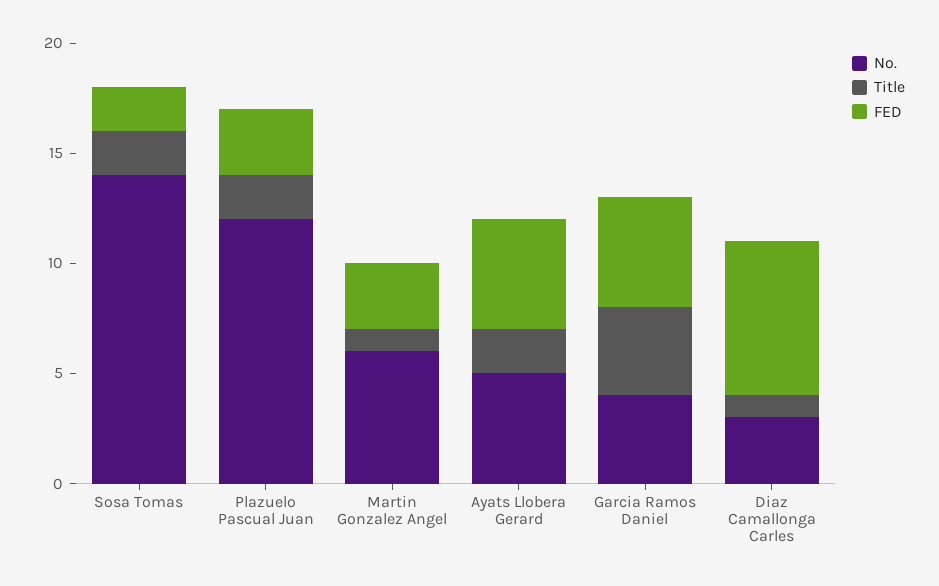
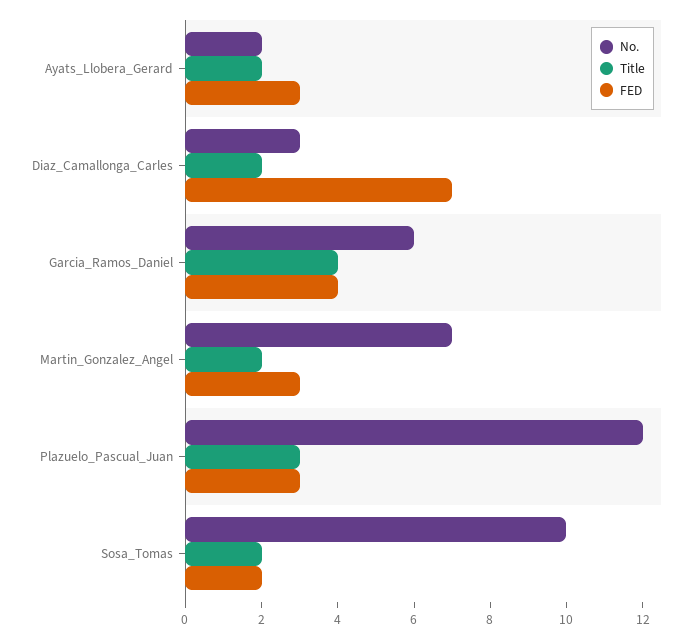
No., Sosa Tomas: 14 -> 10
Title, Plazuelo Pascual Juan: 2 -> 3
No., Martin Gonzalez Angel: 6 -> 7
Title, Martin Gonzalez Angel: 1 -> 2
No., Ayats Llobera Gerard: 5 -> 2
FED, Ayats Llobera Gerard: 5 -> 3
No., Garcia Ramos Daniel: 4 -> 6
FED, Garcia Ramos Daniel: 5 -> 4
Title, Diaz Camallonga Carles: 1 -> 2

